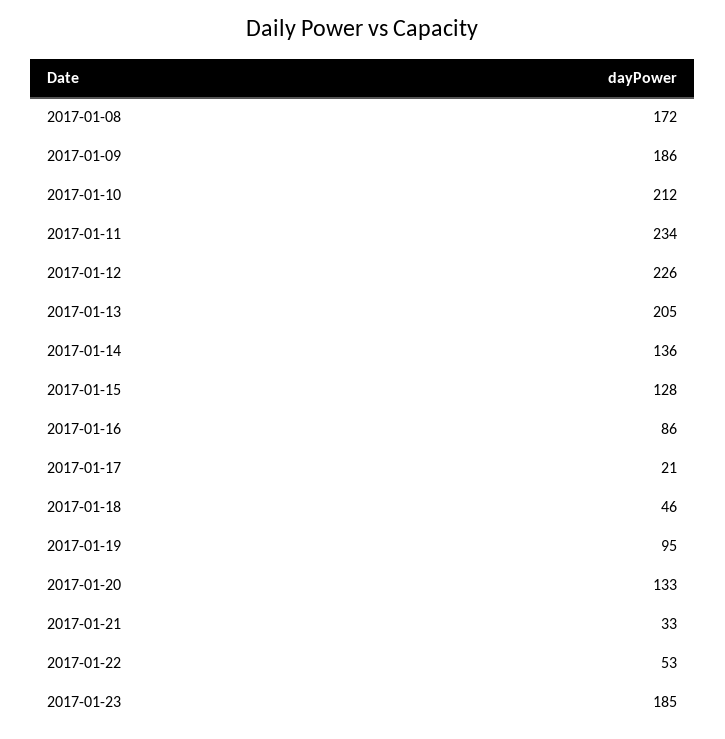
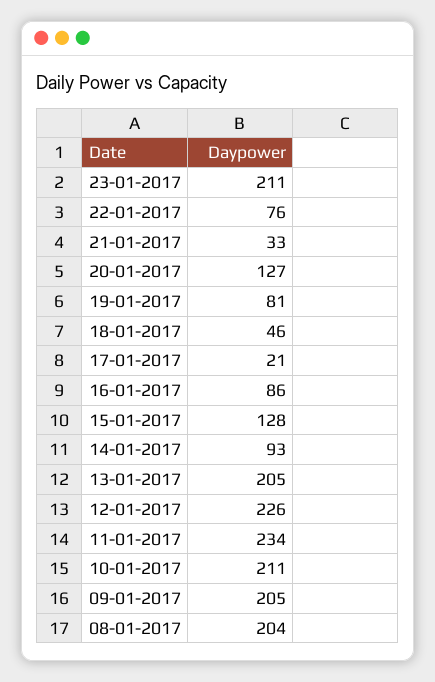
2017-01-08: 172 -> 204
2017-01-09: 186 -> 205
2017-01-10: 212 -> 211
2017-01-14: 136 -> 93
2017-01-19: 95 -> 81
2017-01-20: 133 -> 127
2017-01-22: 53 -> 76
2017-01-23: 185 -> 211

